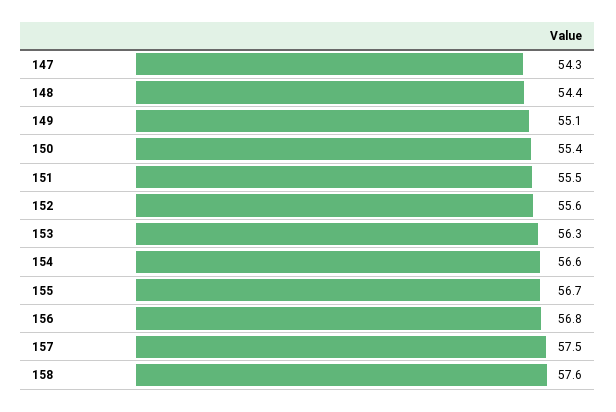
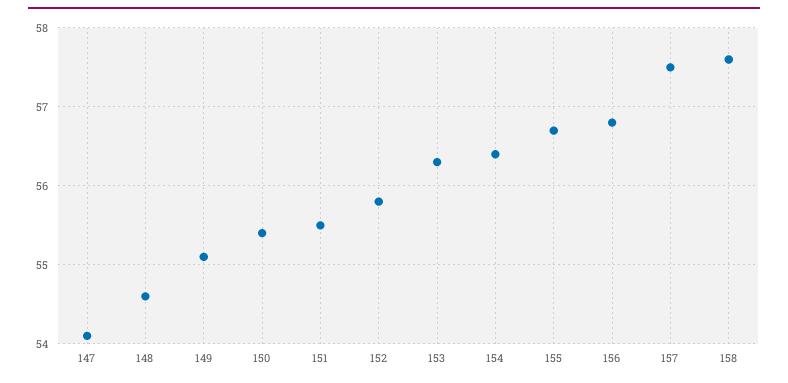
147: 54.3 -> 54.1
148: 54.4 -> 54.6
152: 55.6 -> 55.8
154: 56.6 -> 56.4

